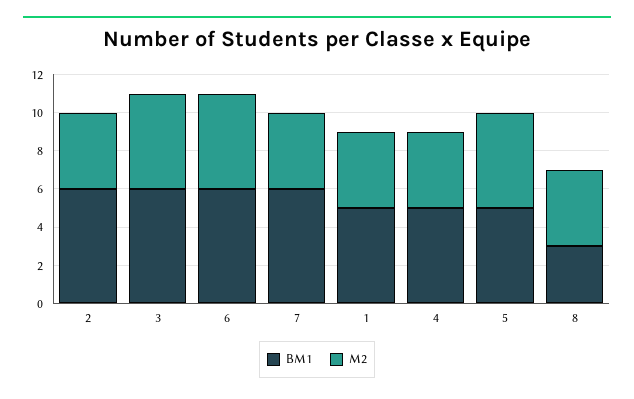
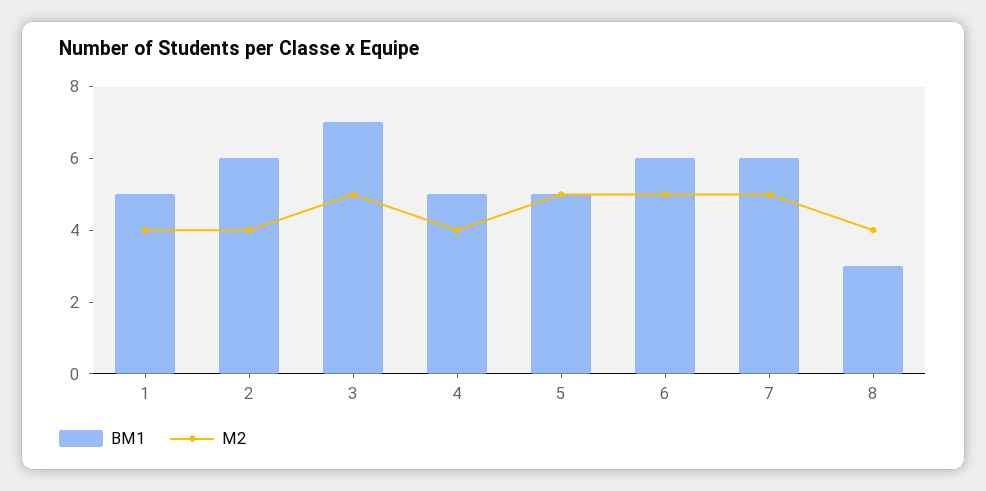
BM1, 3: 6 -> 7
M2, 7: 4 -> 5

